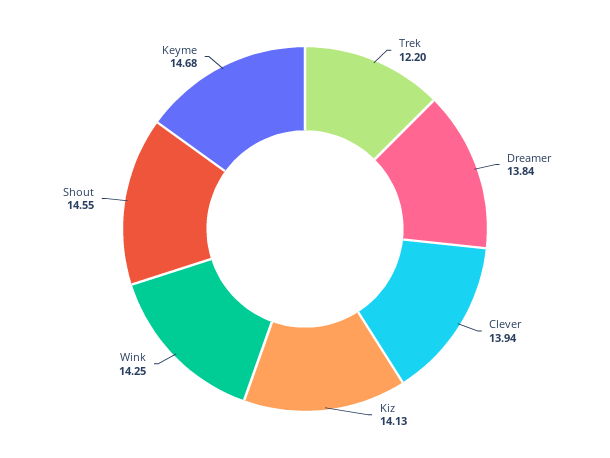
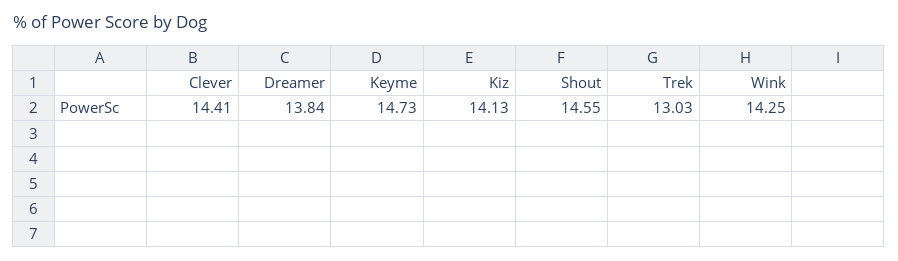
Trek: 12.2 -> 13.03
Clever: 13.94 -> 14.41
Keyme: 14.68 -> 14.73

